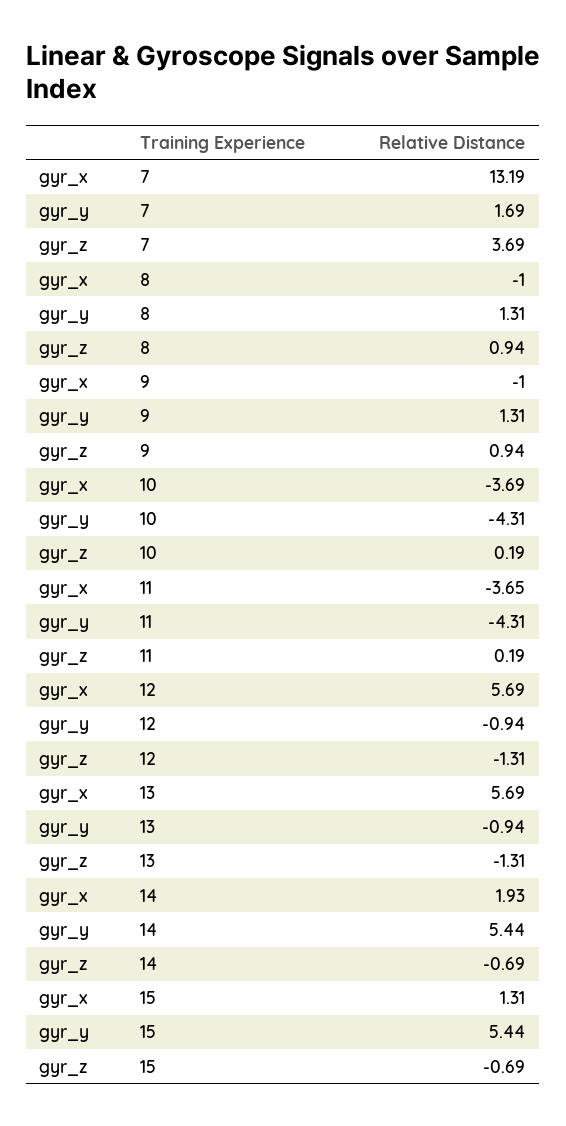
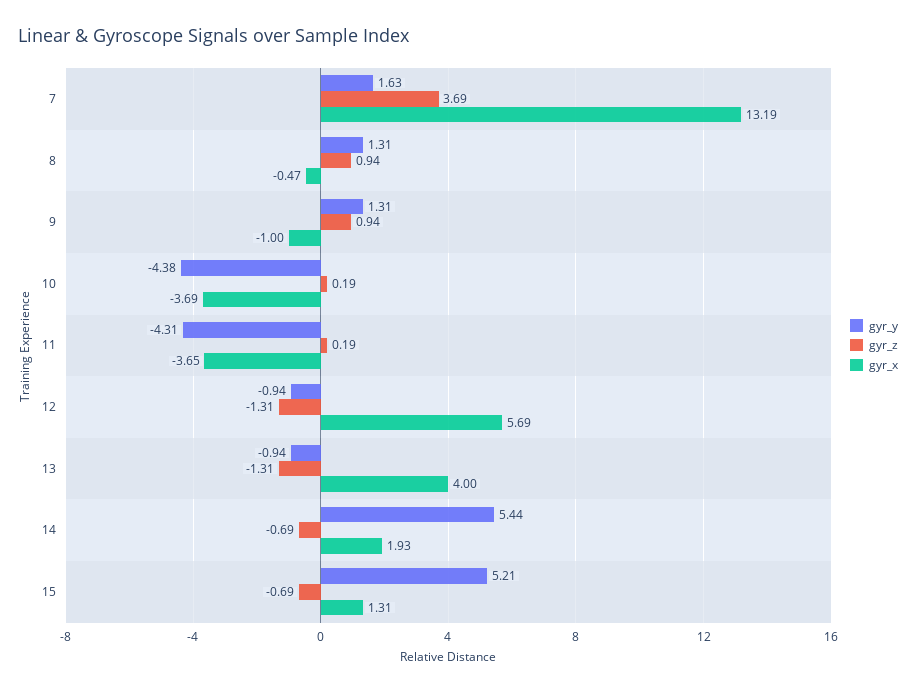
gyr_y, 7: 1.69 -> 1.63
gyr_x, 8: -1 -> -0.47
gyr_y, 10: -4.31 -> -4.38
gyr_x, 13: 5.69 -> 4
gyr_y, 15: 5.44 -> 5.21

